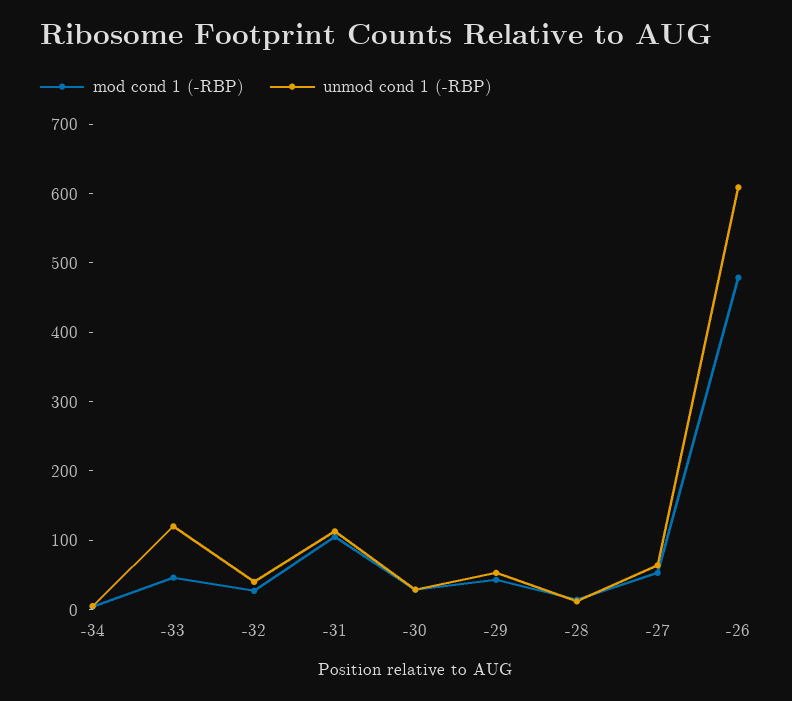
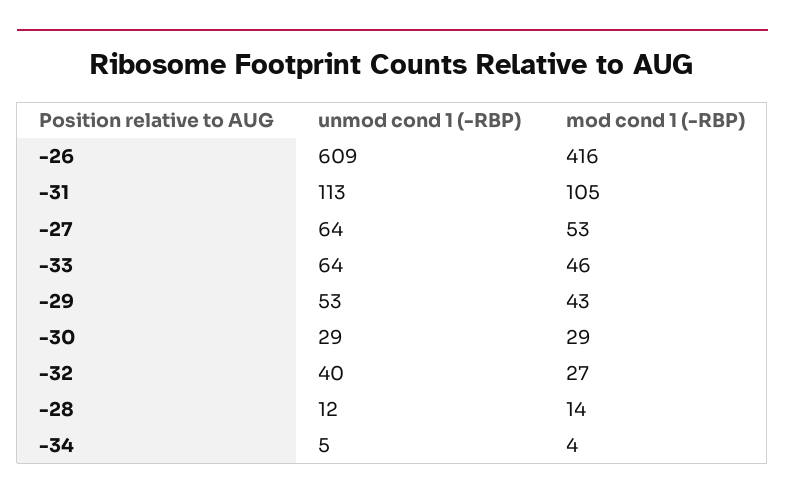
unmod cond 1 (-RBP), -33: 120 -> 64
mod cond 1 (-RBP), -26: 480 -> 416

